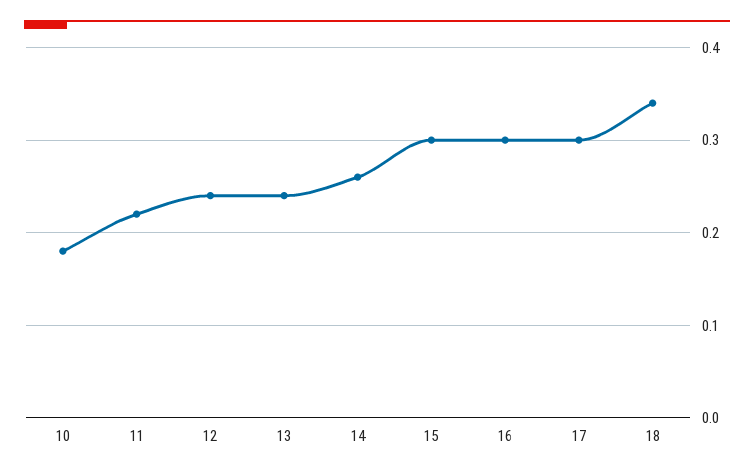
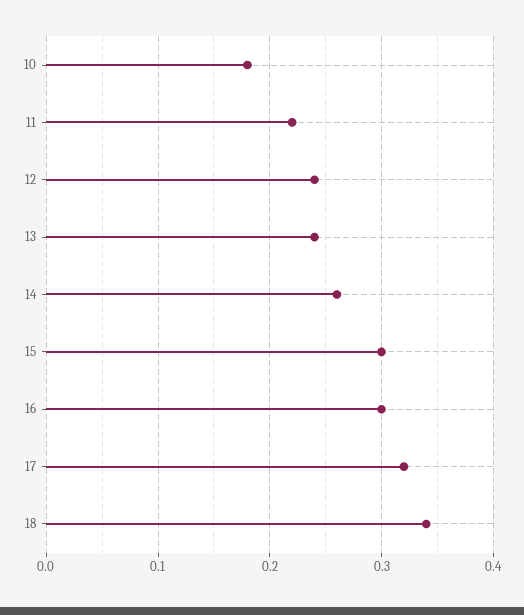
17: 0.3 -> 0.32

